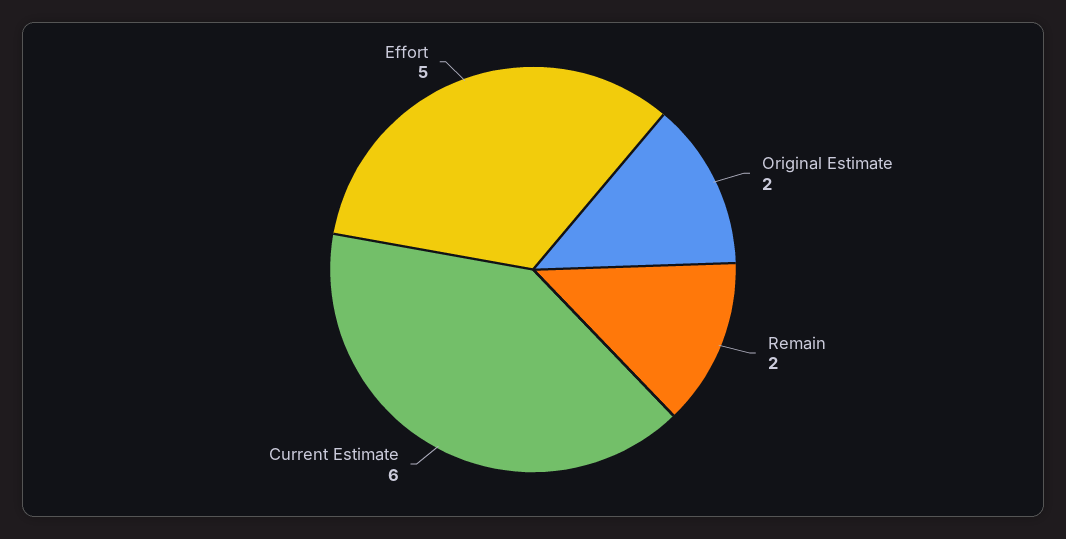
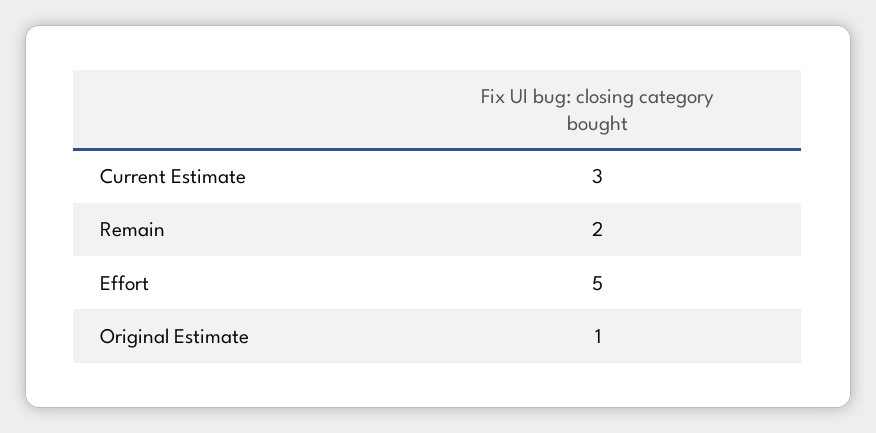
Original Estimate: 2 -> 1
Current Estimate: 6 -> 3

